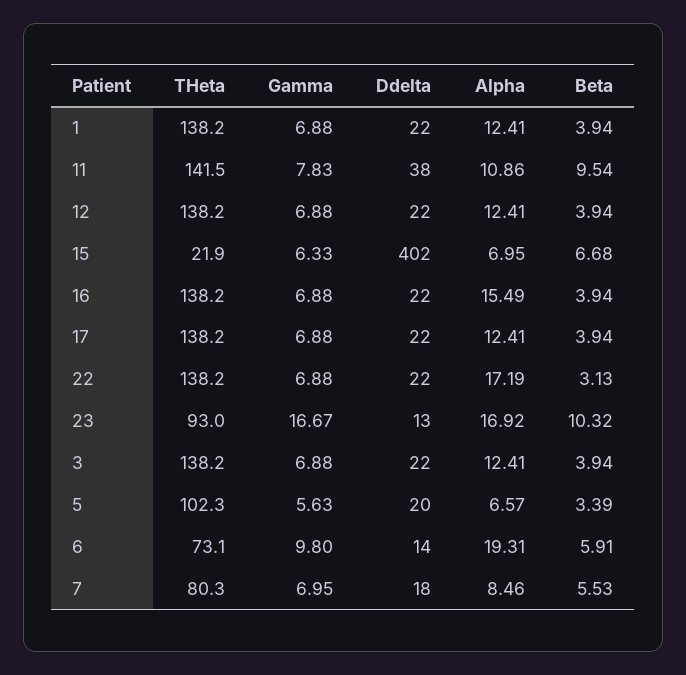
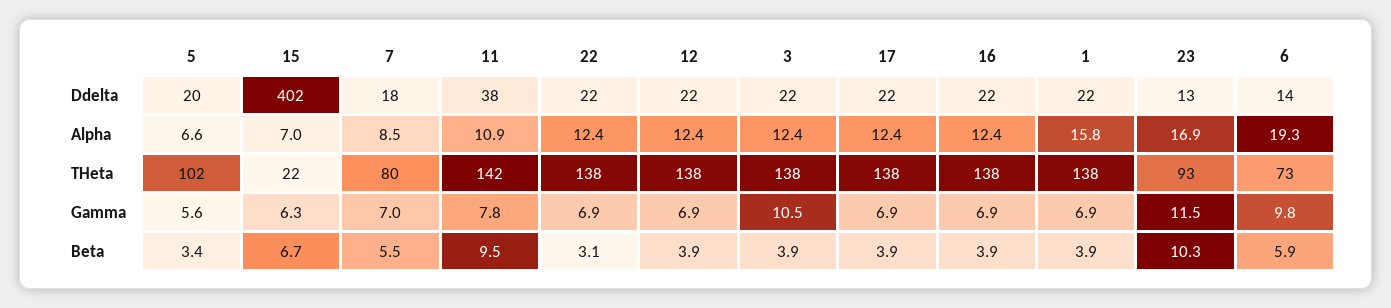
Alpha, 1: 12.41 -> 15.8
Alpha, 16: 15.49 -> 12.4
Alpha, 22: 17.19 -> 12.4
Gamma, 23: 16.67 -> 11.5
Gamma, 3: 6.88 -> 10.5

